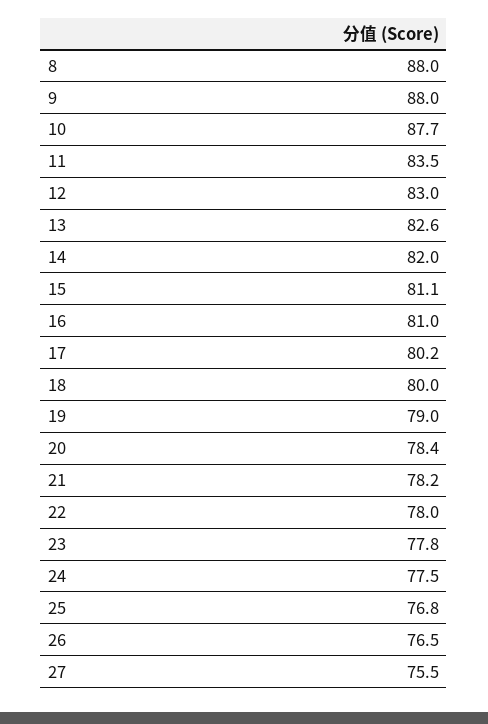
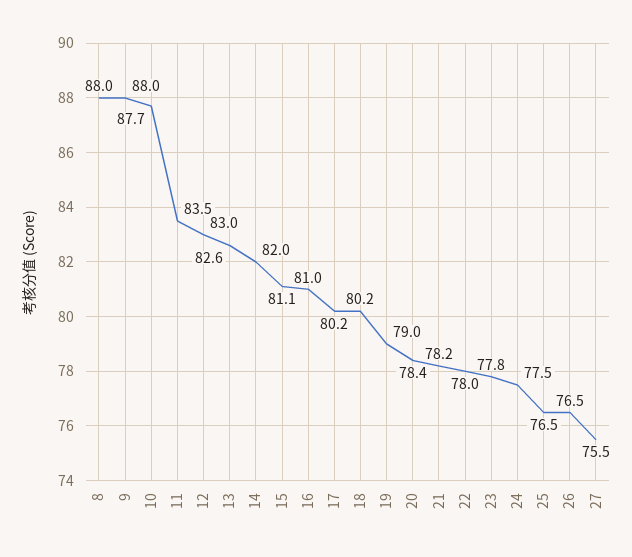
18: 80 -> 80.2
25: 76.8 -> 76.5

